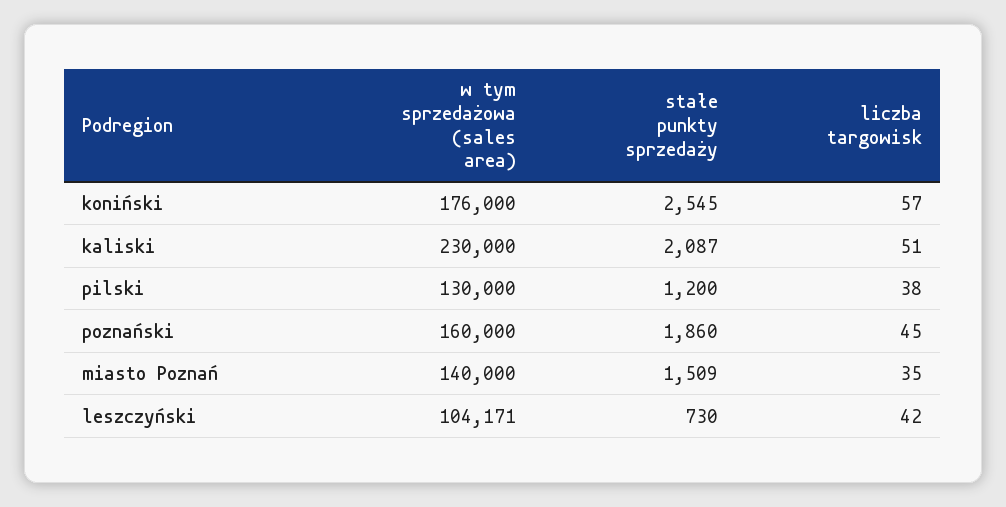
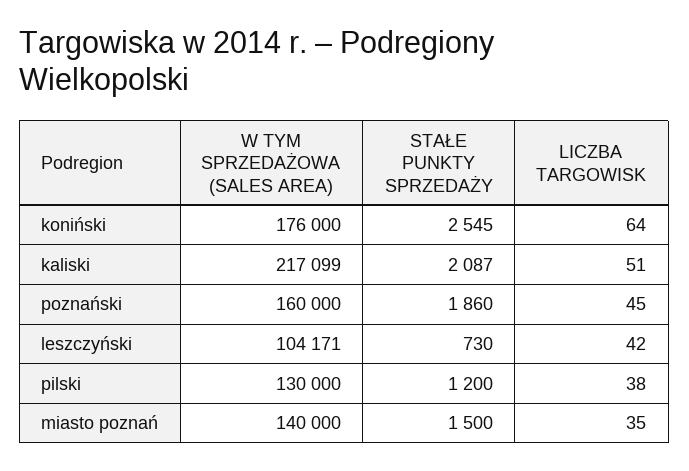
liczba targowisk, koniński: 57 -> 64
w tym sprzedażowa (sales area), kaliski: 230000 -> 217099
stałe punkty sprzedaży, miasto Poznań: 1509 -> 1500

